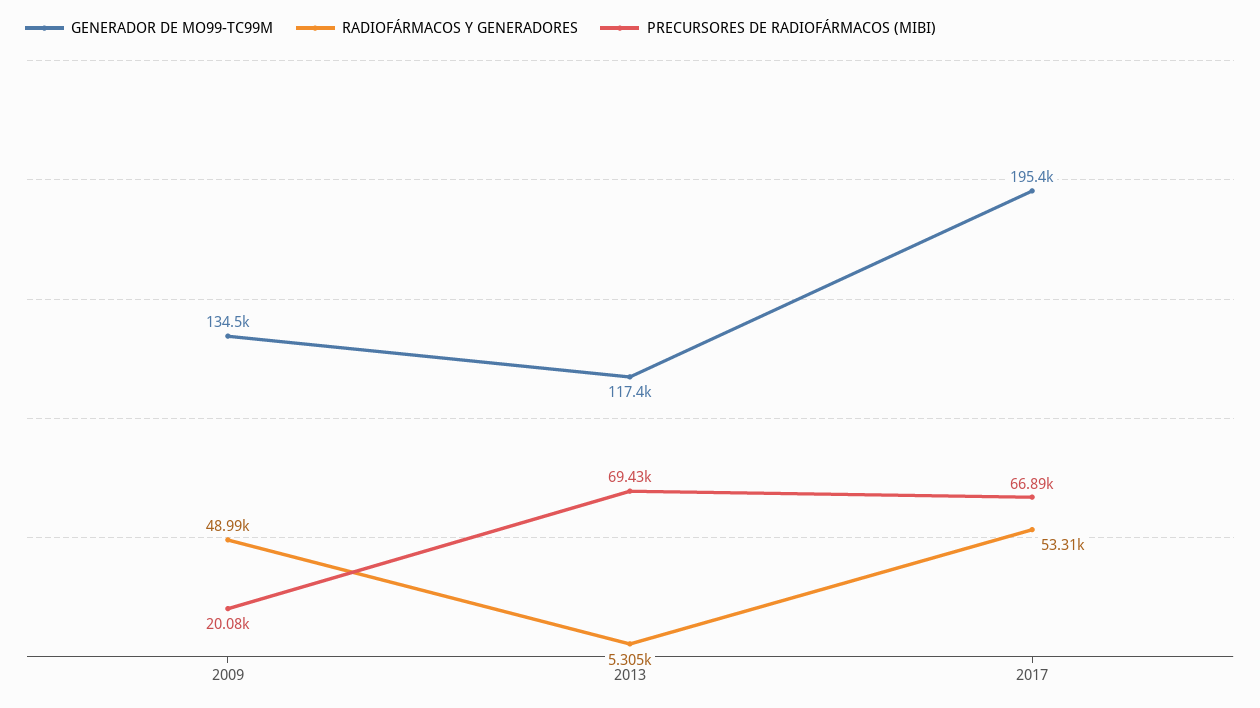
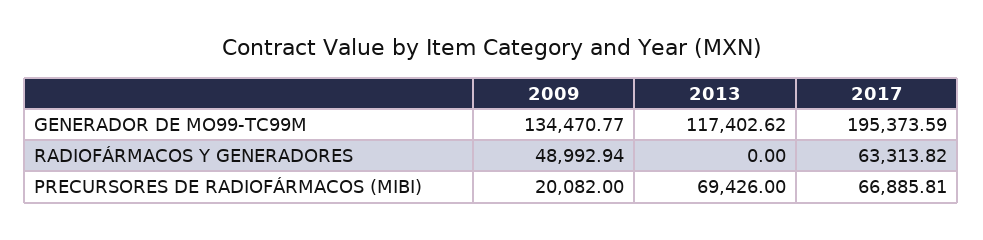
RADIOFÁRMACOS Y GENERADORES, 2013: 5305 -> 0
RADIOFÁRMACOS Y GENERADORES, 2017: 53310 -> 63313.82

